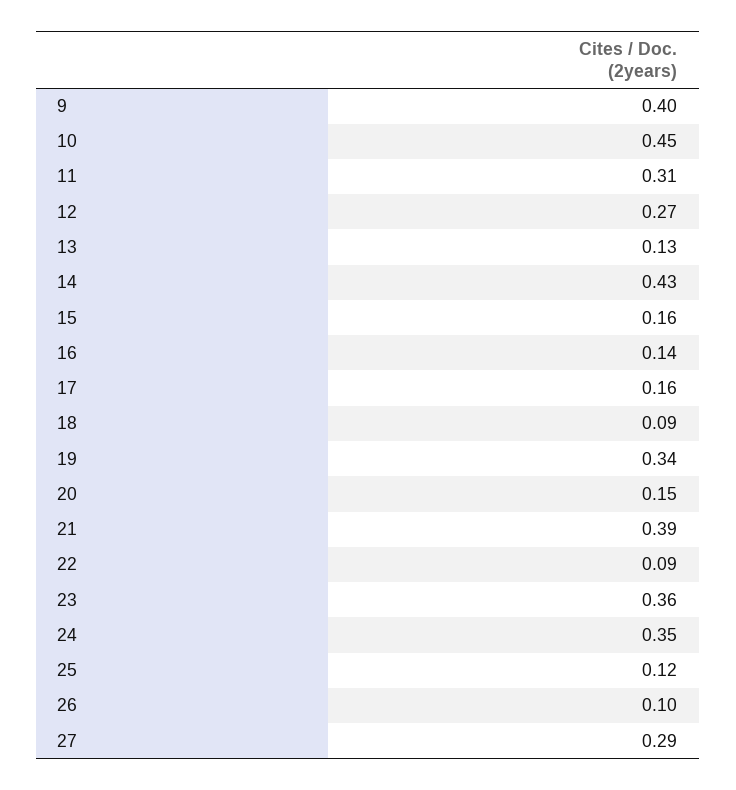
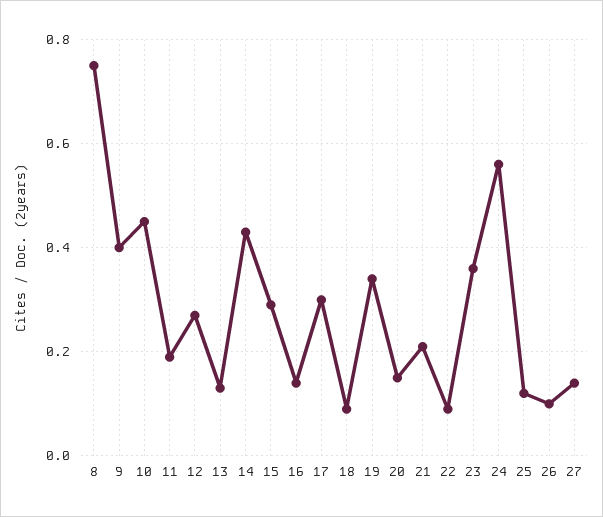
11: 0.31 -> 0.2
15: 0.16 -> 0.3
17: 0.16 -> 0.3
21: 0.39 -> 0.2
24: 0.35 -> 0.55
27: 0.29 -> 0.15
8: none -> 0.75

